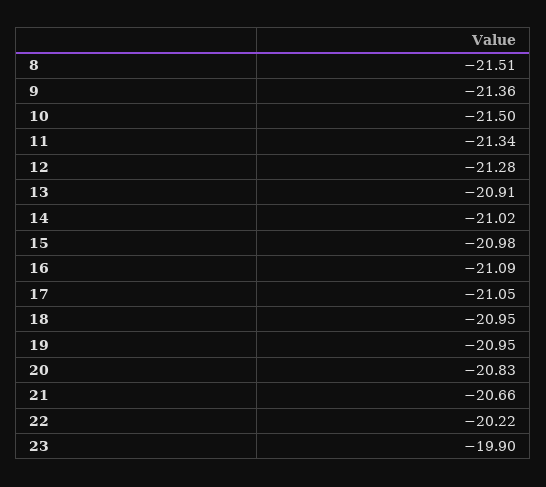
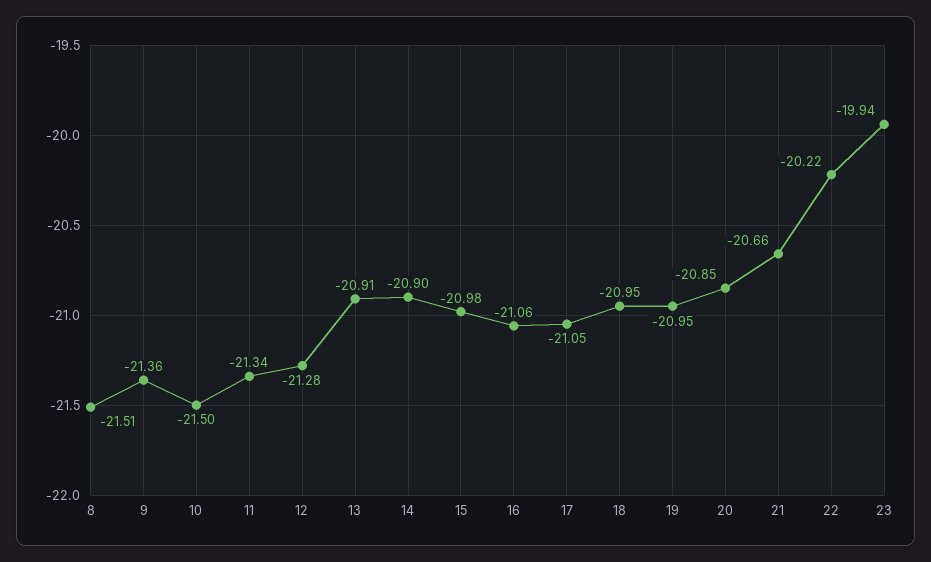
14: -21.02 -> -20.9
16: -21.09 -> -21.06
20: -20.83 -> -20.85
23: -19.9 -> -19.94

